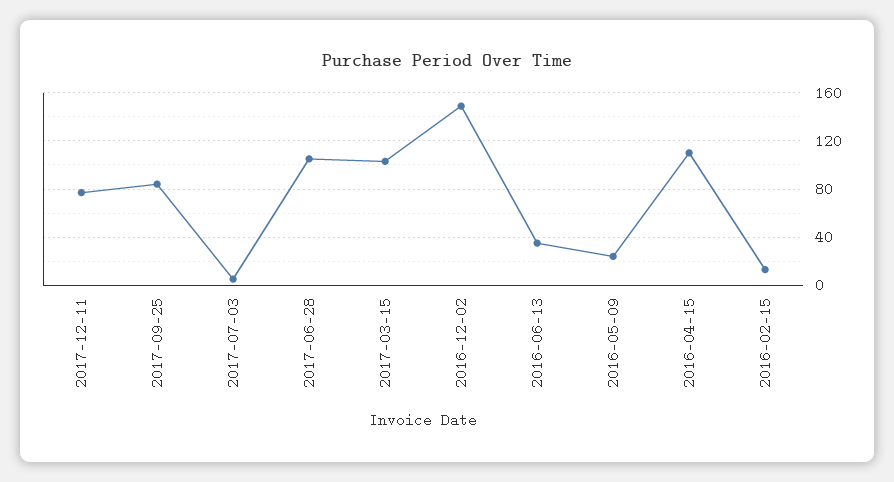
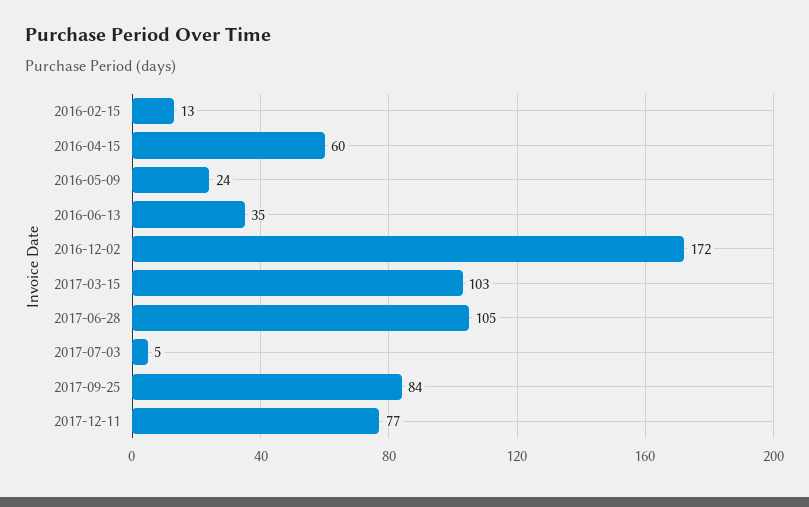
2016-12-02: 150 -> 172
2016-04-15: 110 -> 60

